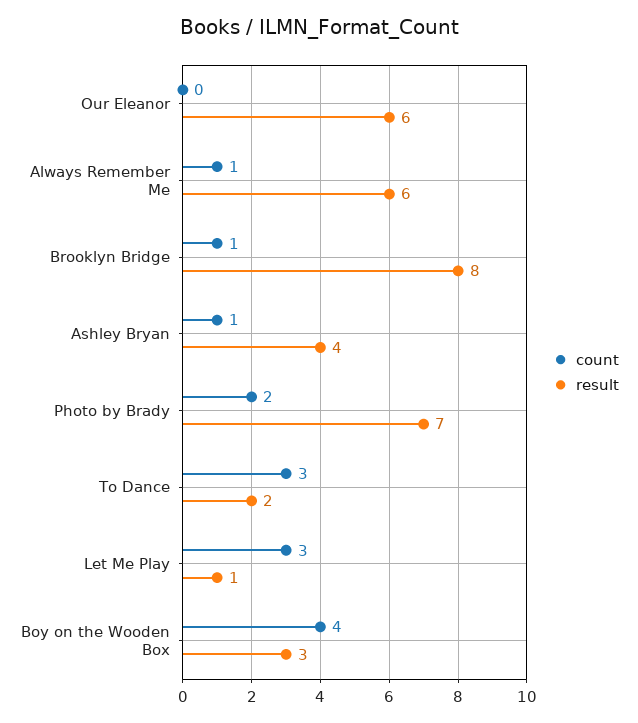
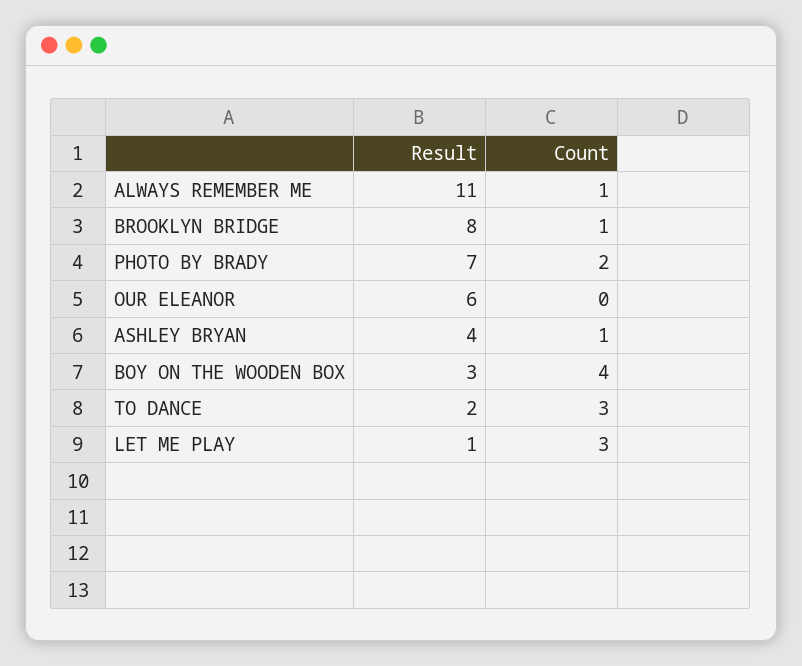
result, Always Remember Me: 6 -> 11

